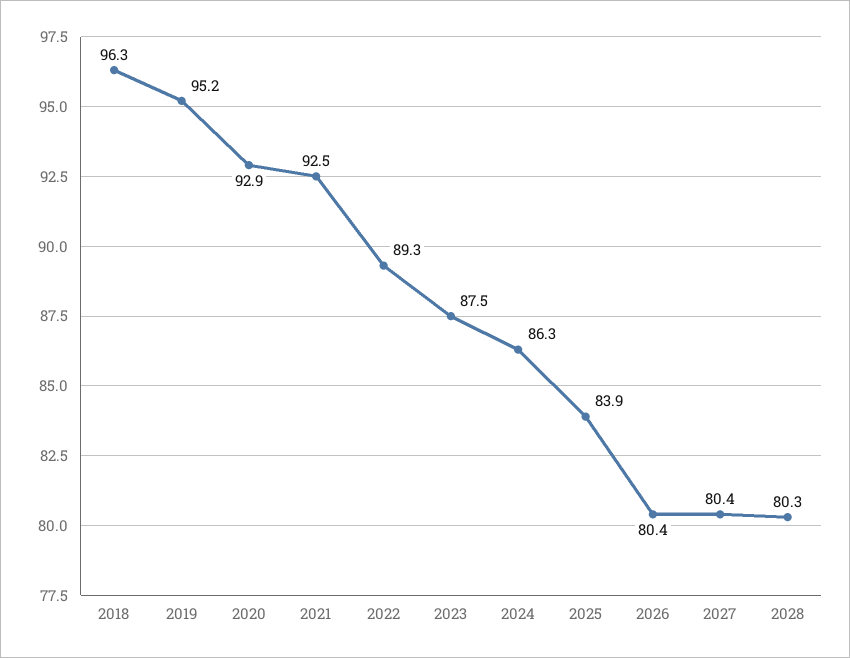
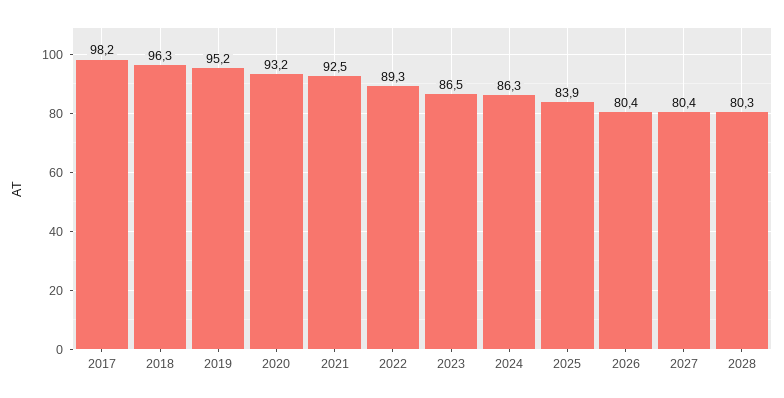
2020: 92.9 -> 93.2
2023: 87.5 -> 86.5
2017: none -> 98.2

